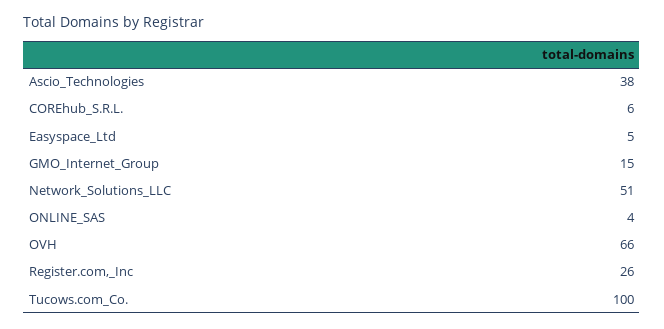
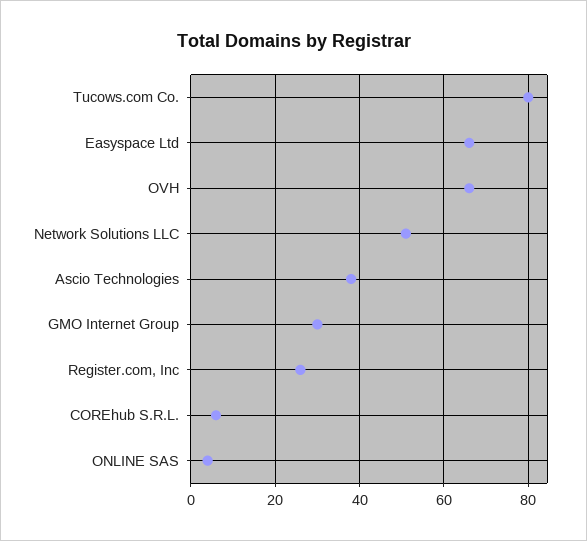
Easyspace_Ltd: 5 -> 65
GMO_Internet_Group: 15 -> 30
Tucows.com_Co.: 100 -> 80

